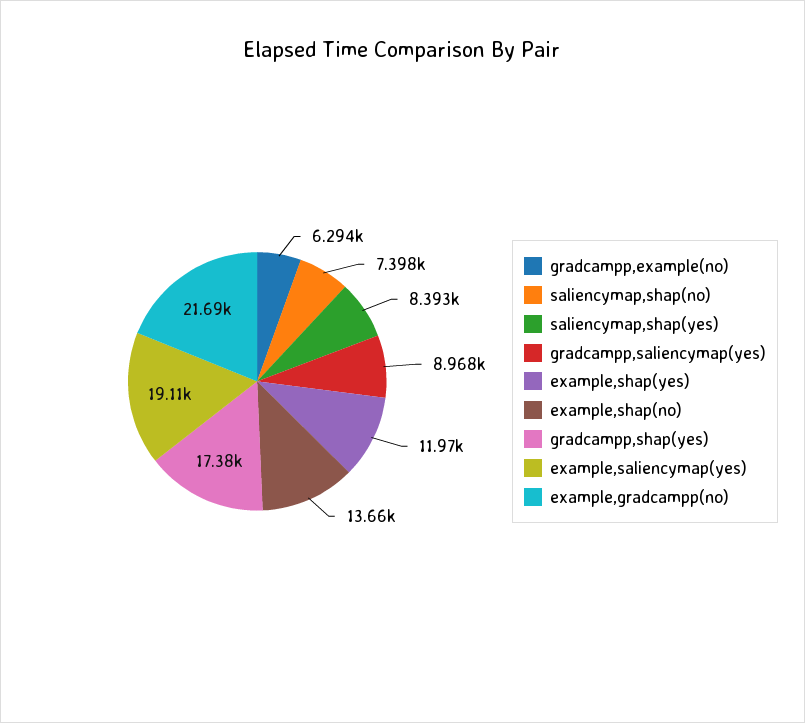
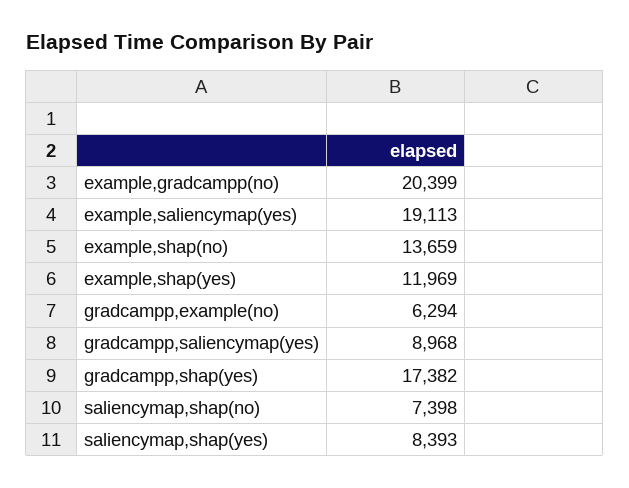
example,gradcampp(no): 21690 -> 20399

